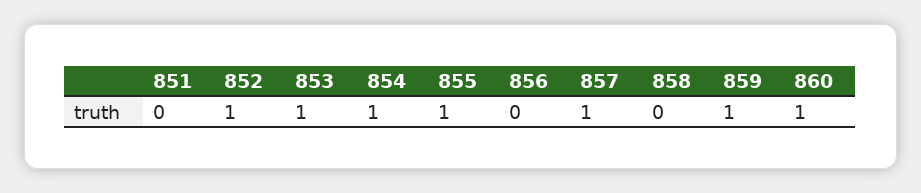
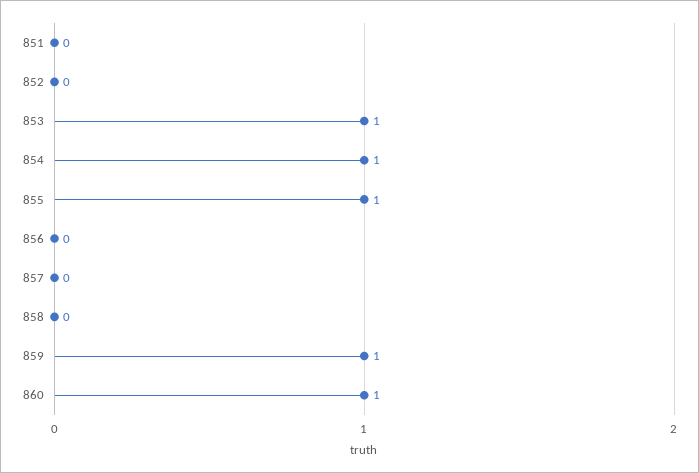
852: 1 -> 0
857: 1 -> 0

